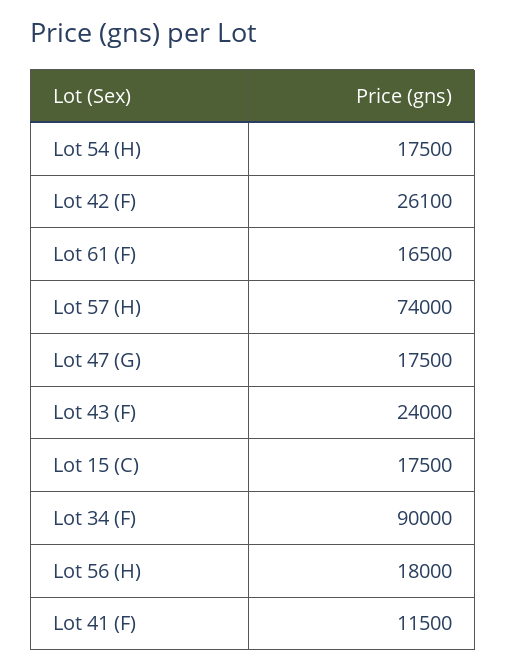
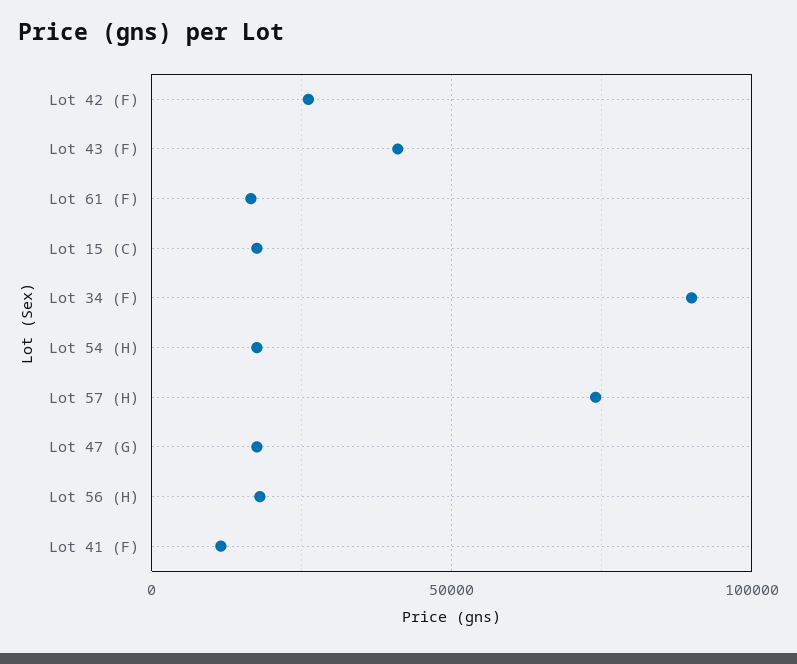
Lot 43 (F): 24000 -> 40000

